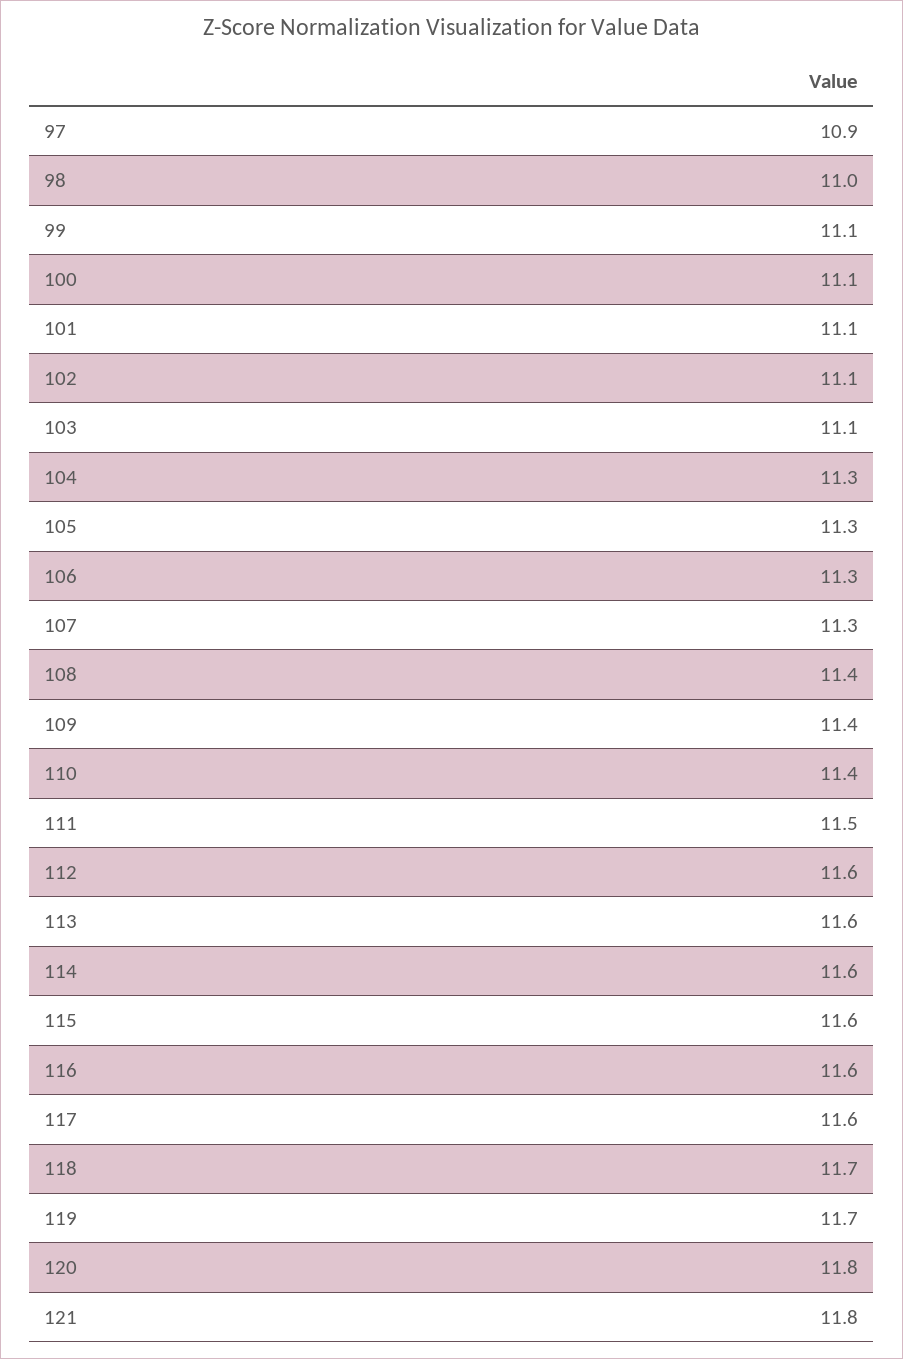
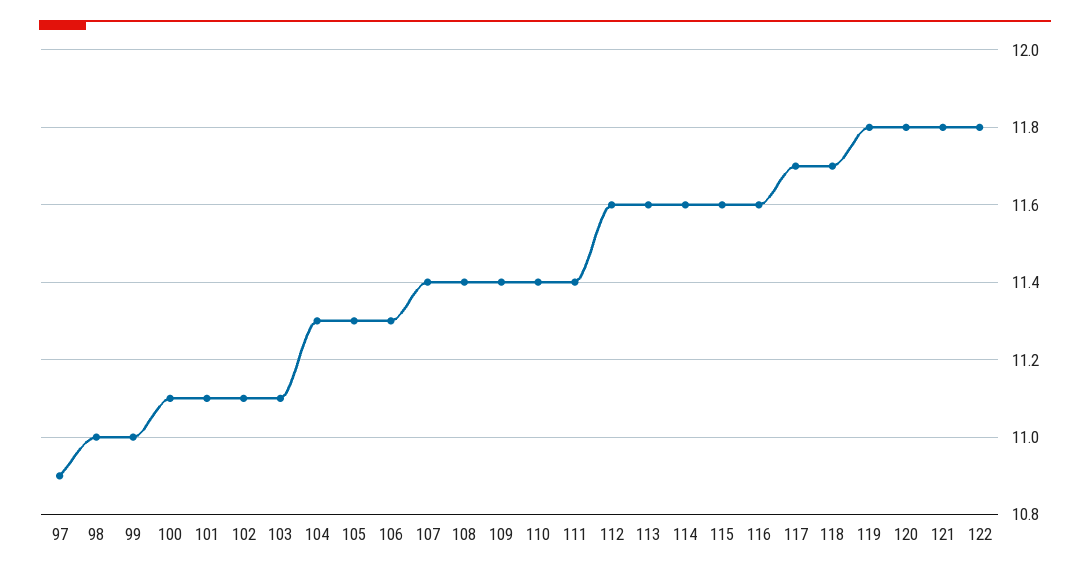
99: 11.1 -> 11
107: 11.3 -> 11.4
111: 11.5 -> 11.4
117: 11.6 -> 11.7
119: 11.7 -> 11.8
122: none -> 11.8

